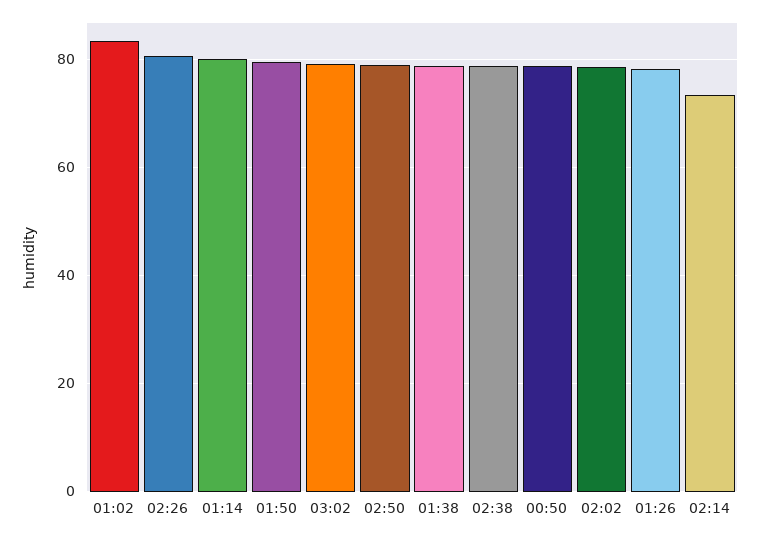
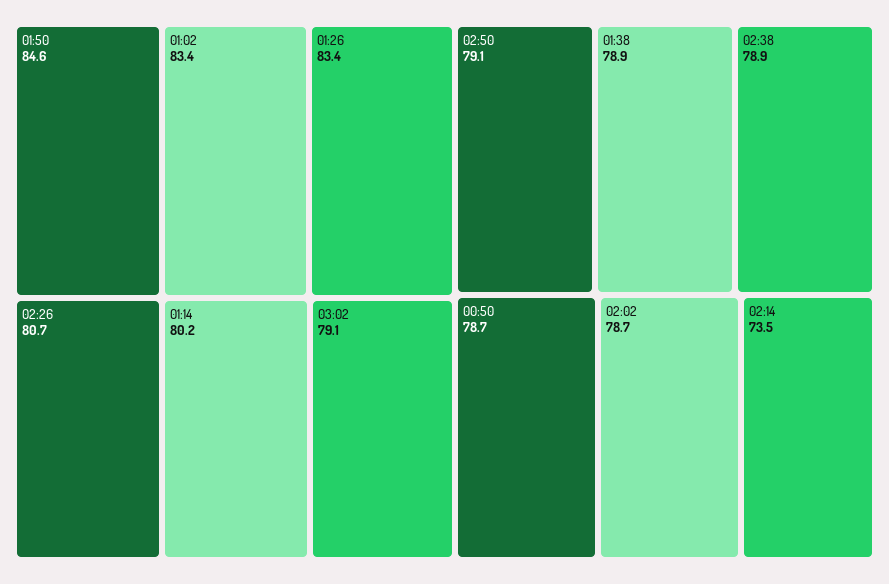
01:50: 80 -> 84.6
01:26: 78 -> 83.4

